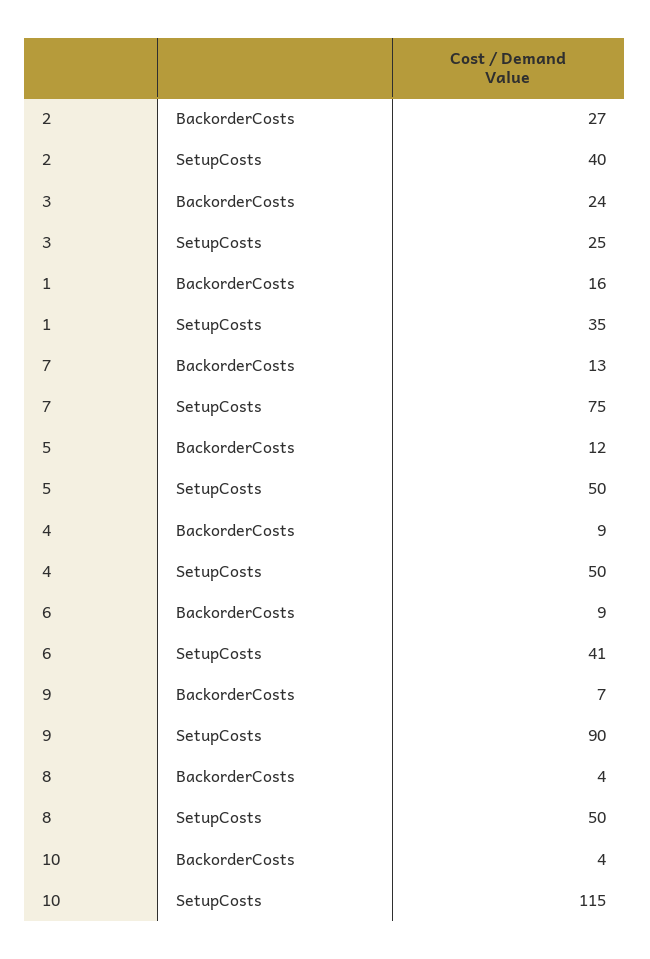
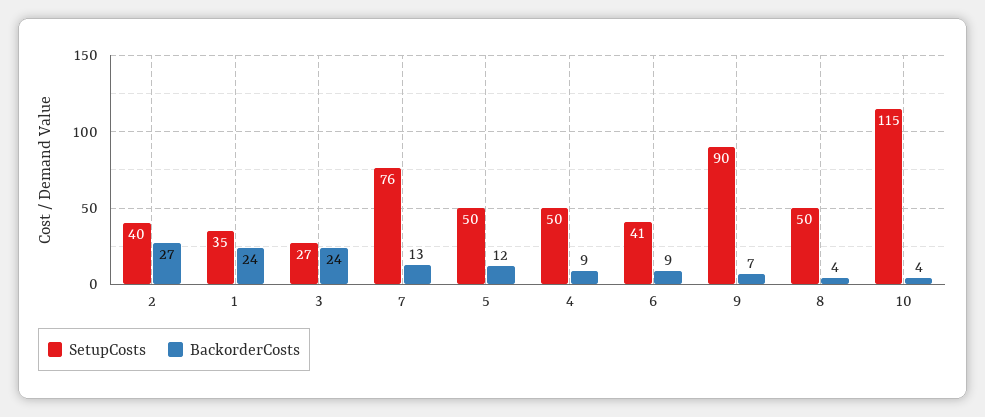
SetupCosts, 3: 25 -> 27
BackorderCosts, 1: 16 -> 24
SetupCosts, 7: 75 -> 76

